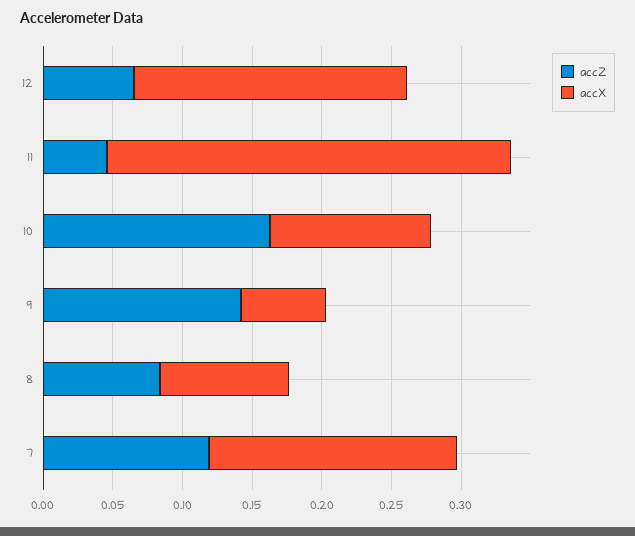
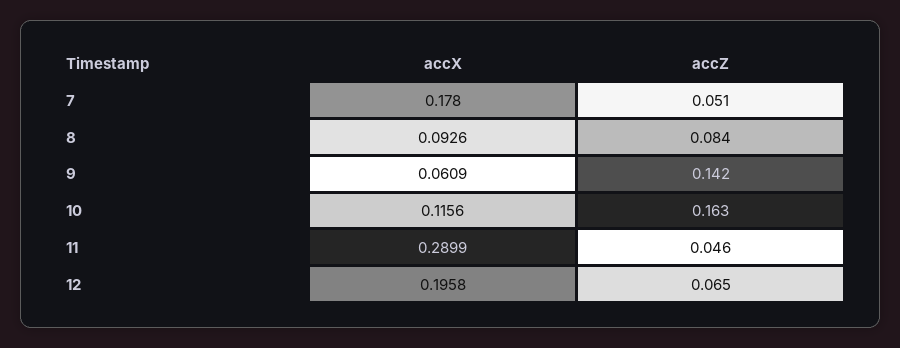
accZ, 7: 0.12 -> 0.051

